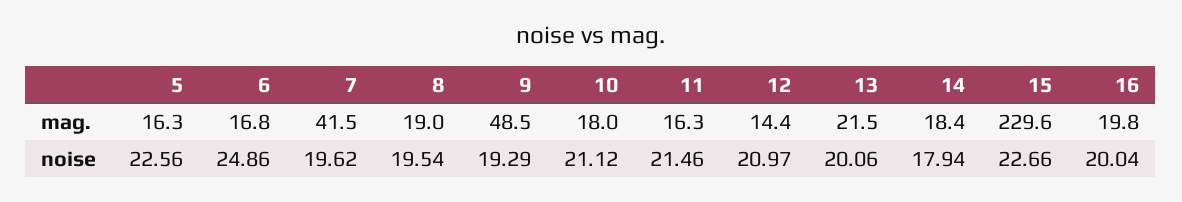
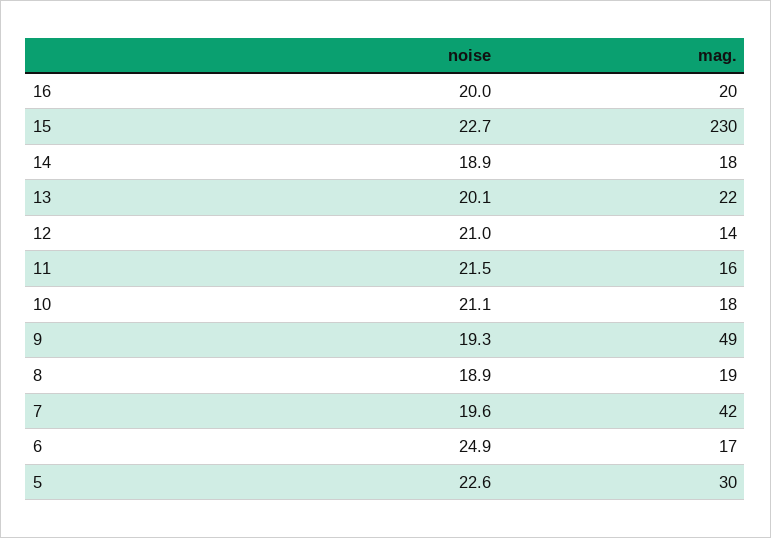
5, mag.: 16.3 -> 30
8, noise: 19.54 -> 18.9
14, noise: 17.94 -> 18.9

